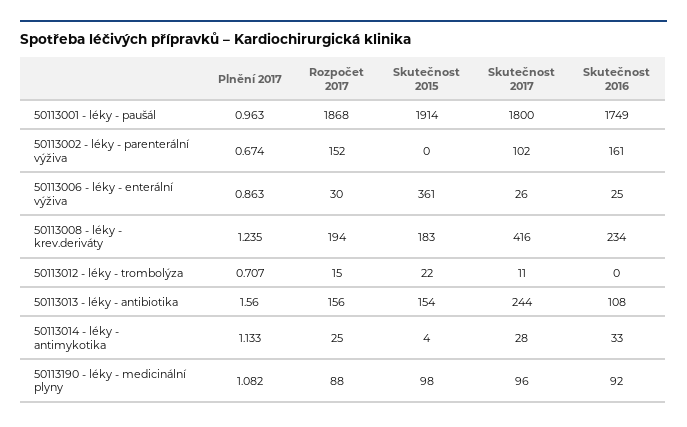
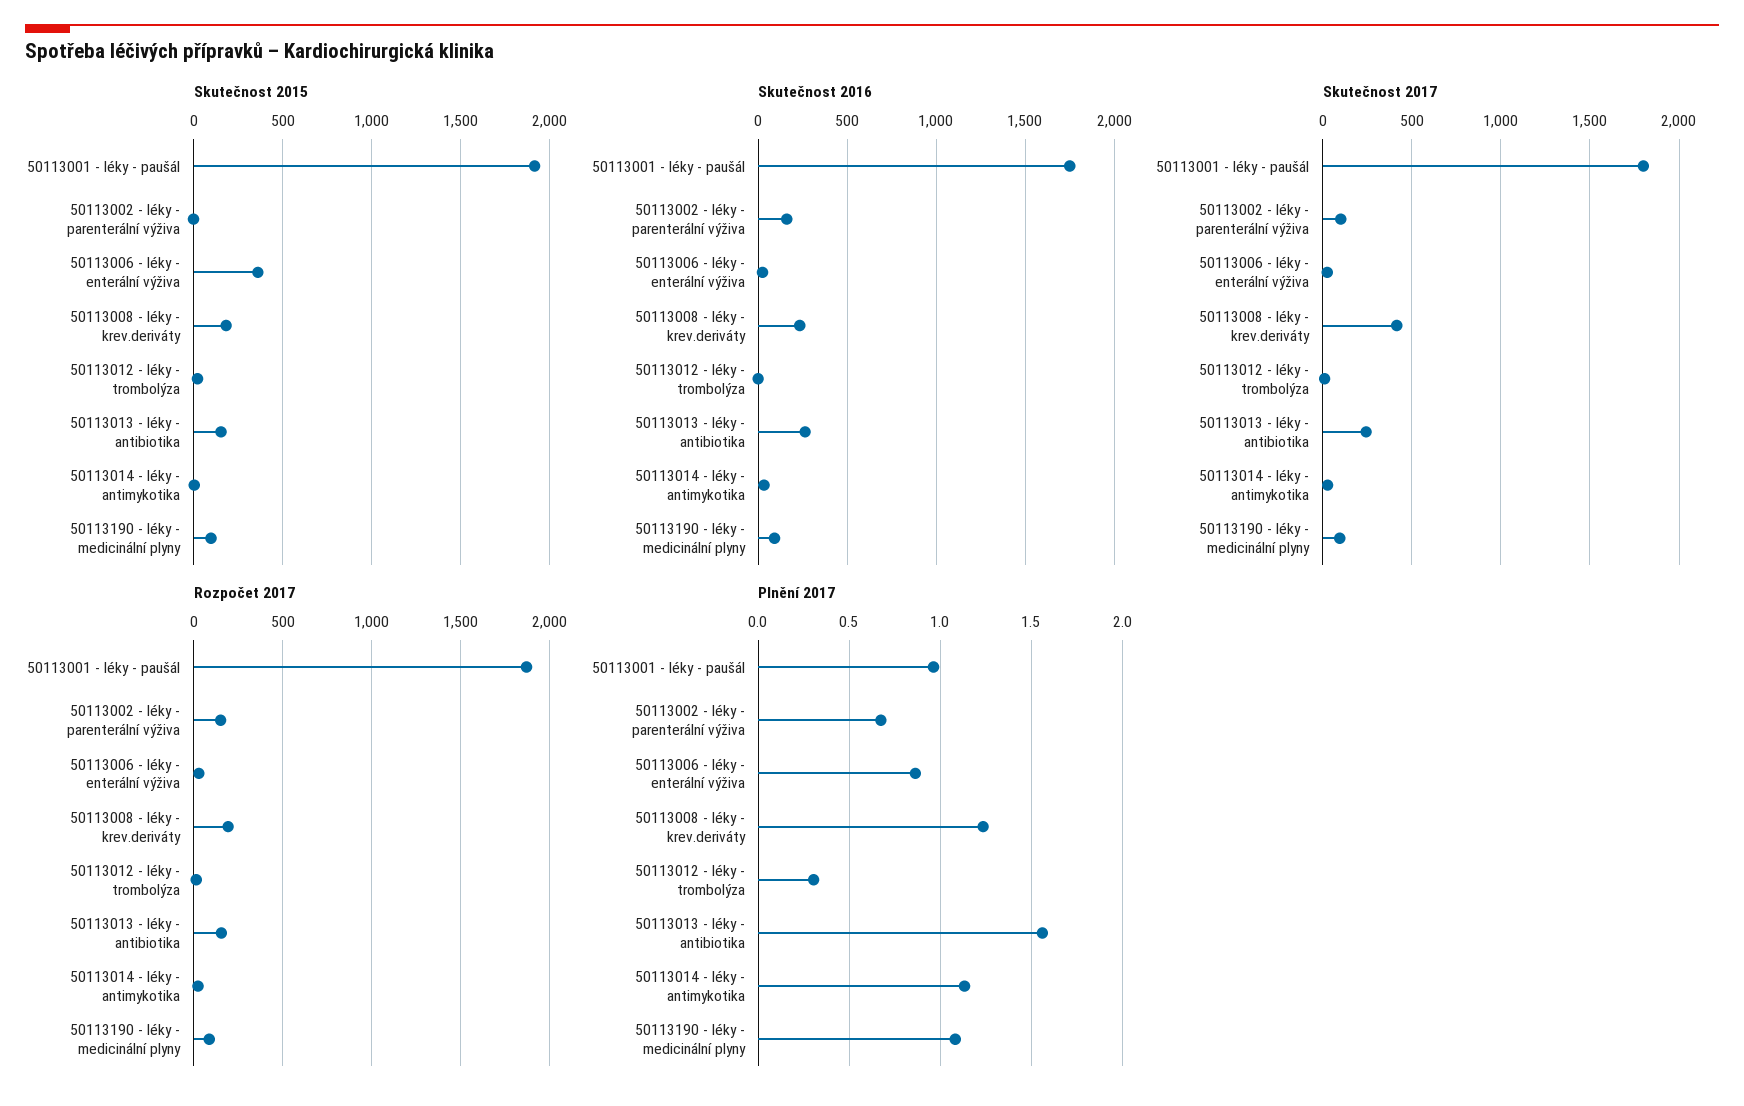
Plnění 2017, 50113012 - léky - trombolýza: 0.707 -> 0.3
Skutečnost 2016, 50113013 - léky - antibiotika: 108 -> 250

